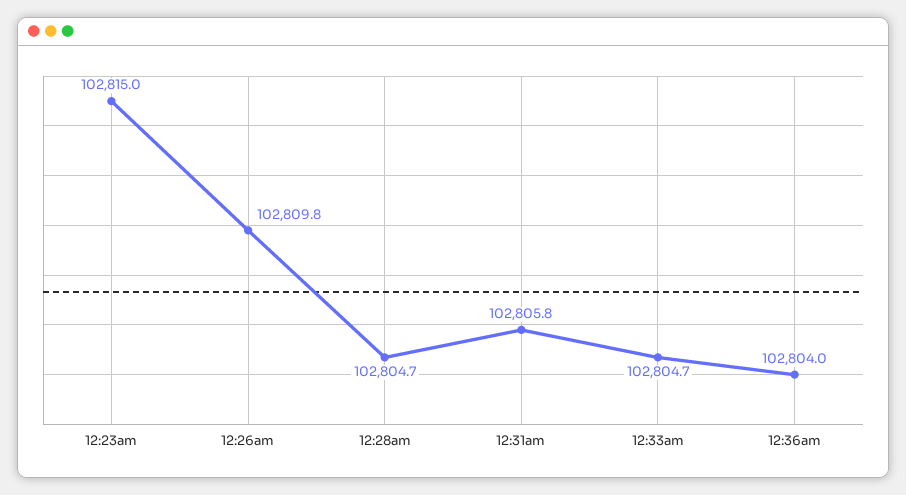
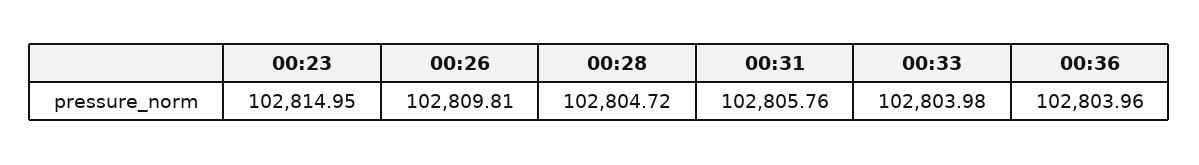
12:33am: 102804.7 -> 102803.98

